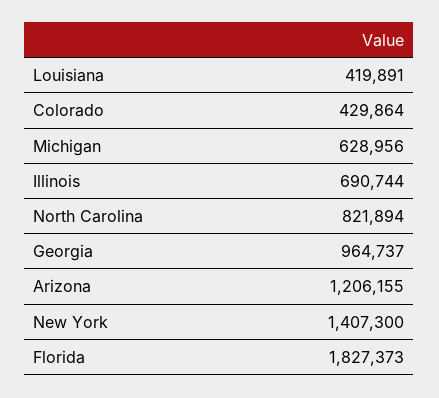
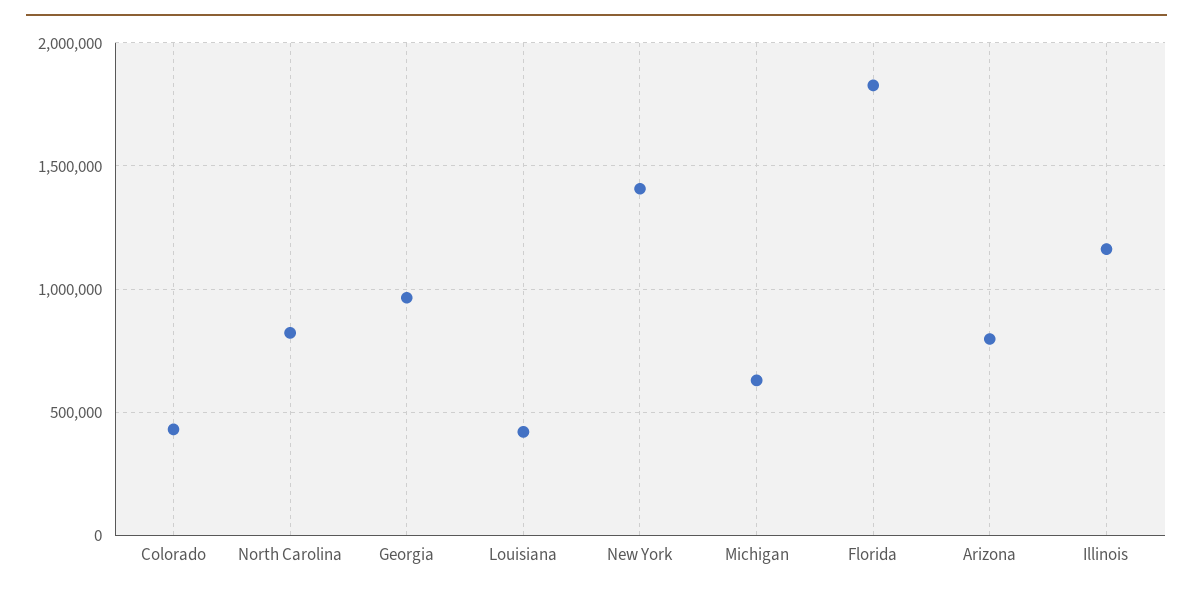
Illinois: 690744 -> 1150000
Arizona: 1206155 -> 800000

